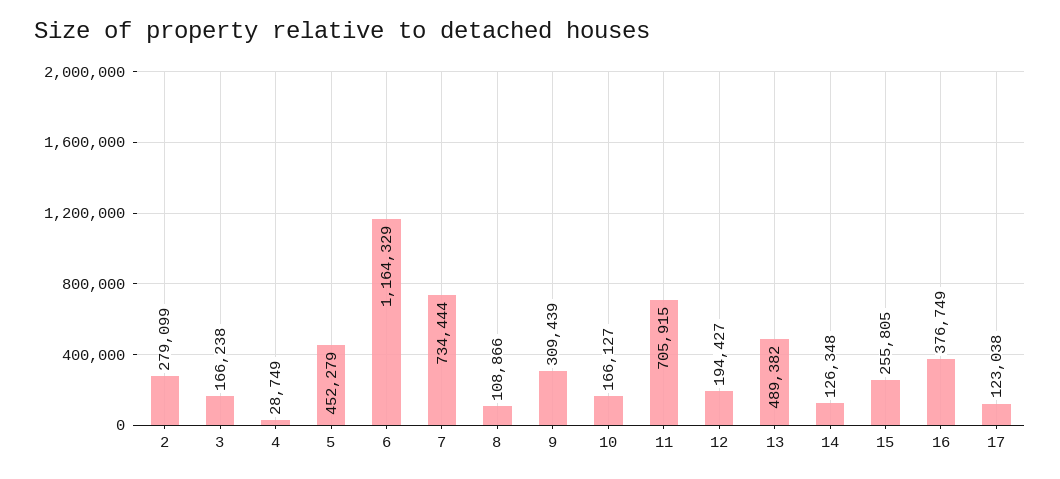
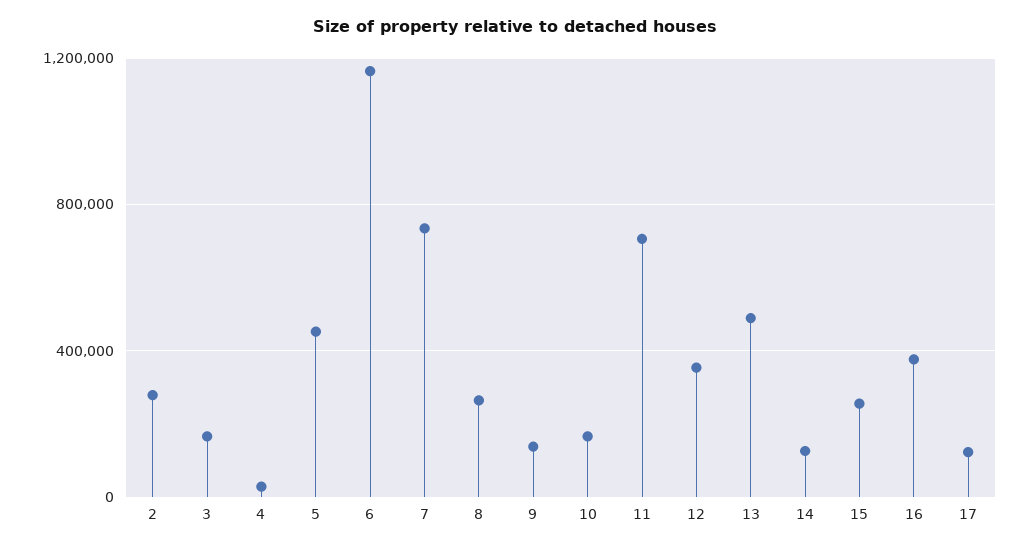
8: 108866 -> 250000
9: 309439 -> 150000
12: 194427 -> 350000

